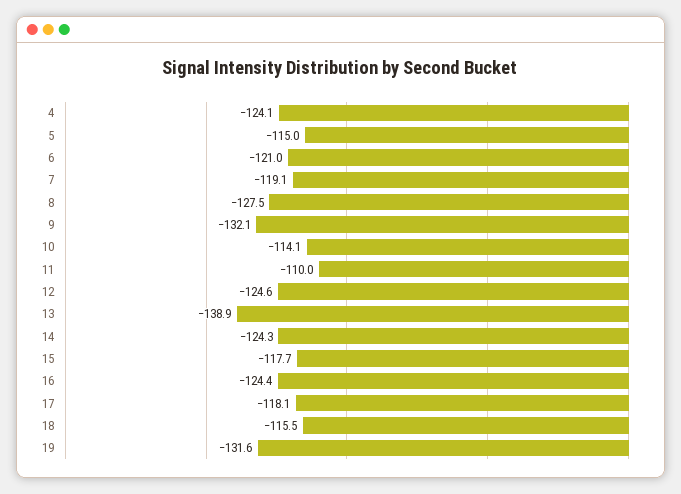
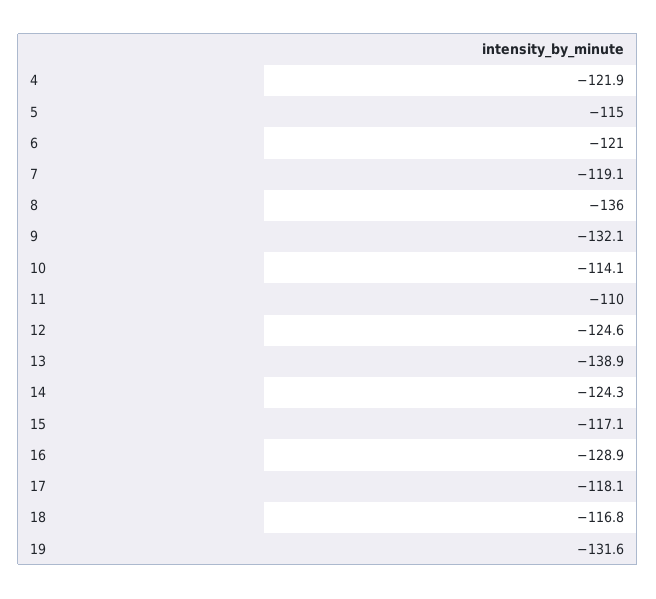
4: -124.1 -> -121.9
8: -127.5 -> -136
15: -117.7 -> -117.1
16: -124.4 -> -128.9
18: -115.5 -> -116.8

